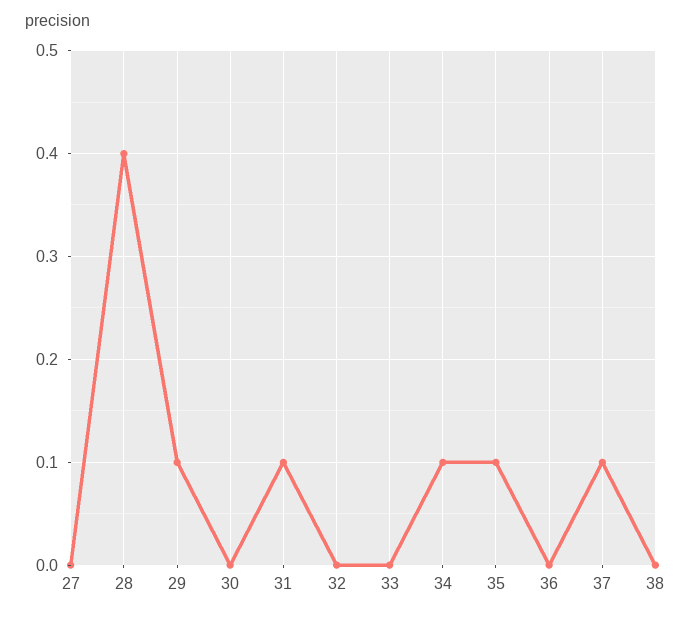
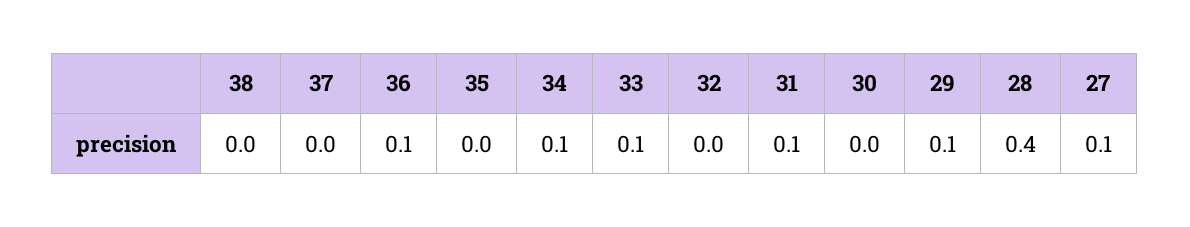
27: 0 -> 0.1
33: 0 -> 0.1
35: 0.1 -> 0
36: 0 -> 0.1
37: 0.1 -> 0

